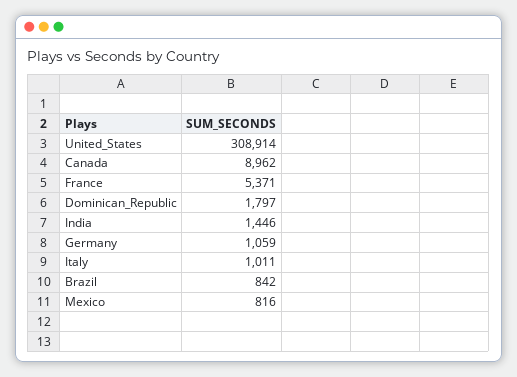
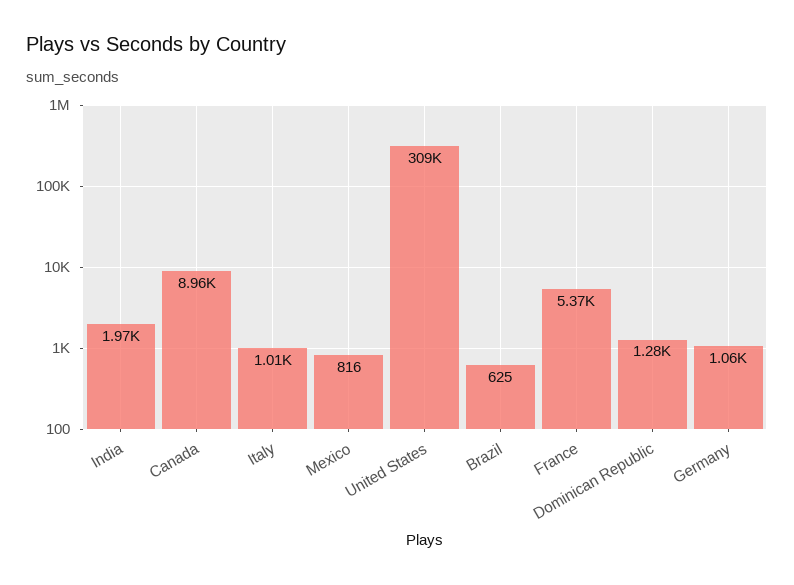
Dominican_Republic: 1797 -> 1280
India: 1446 -> 1970
Brazil: 842 -> 625

